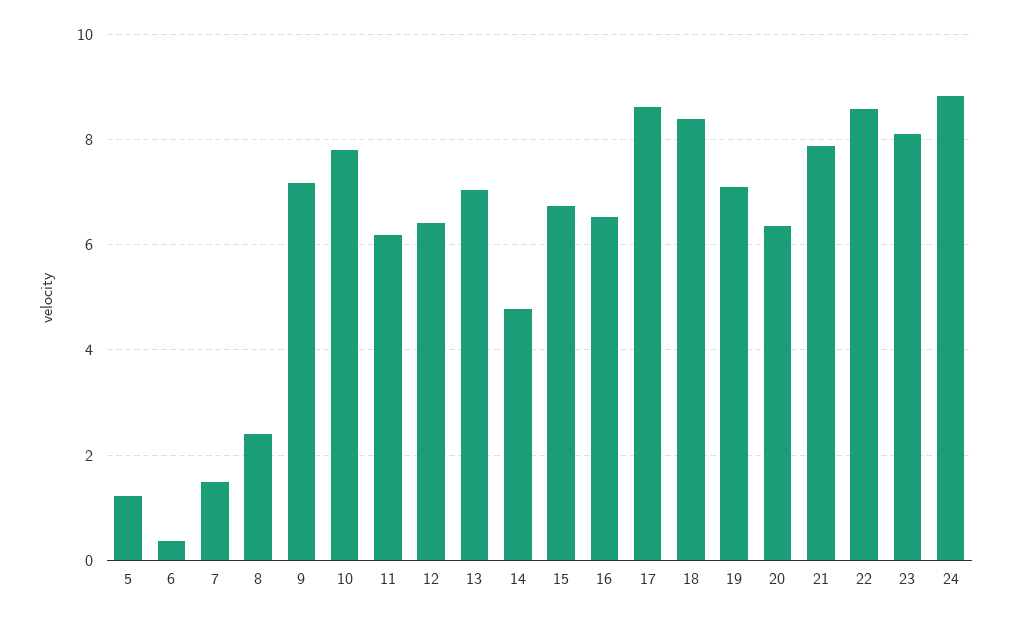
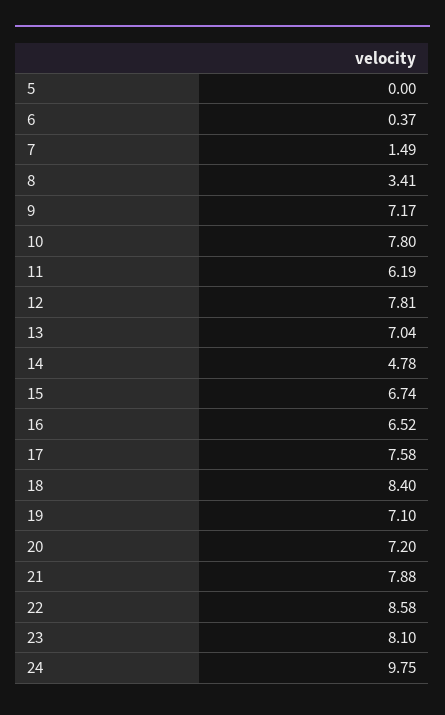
5: 1.2 -> 0
8: 2.4 -> 3.41
12: 6.4 -> 7.81
17: 8.6 -> 7.58
20: 6.4 -> 7.2
24: 8.8 -> 9.75

